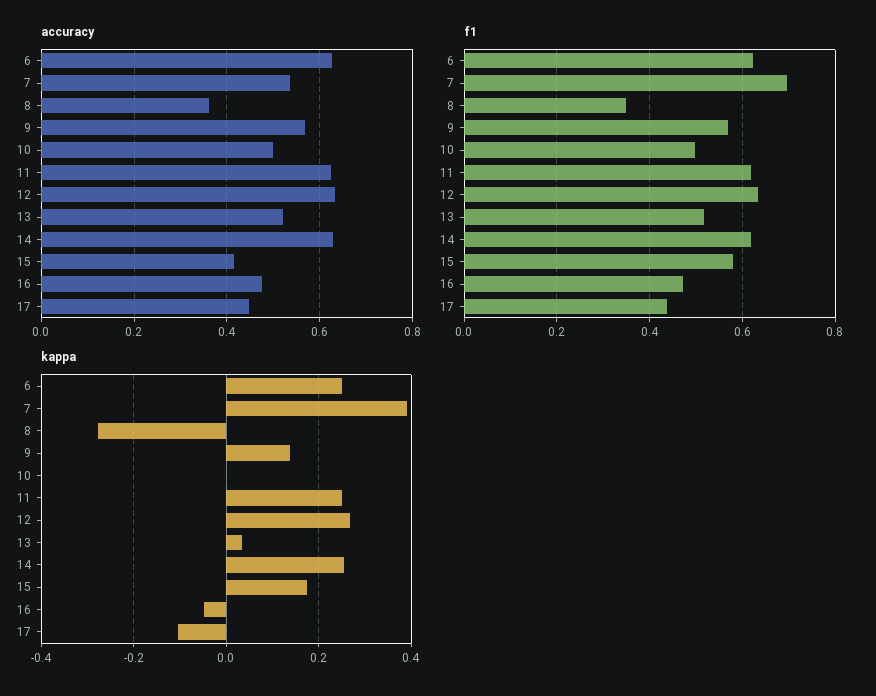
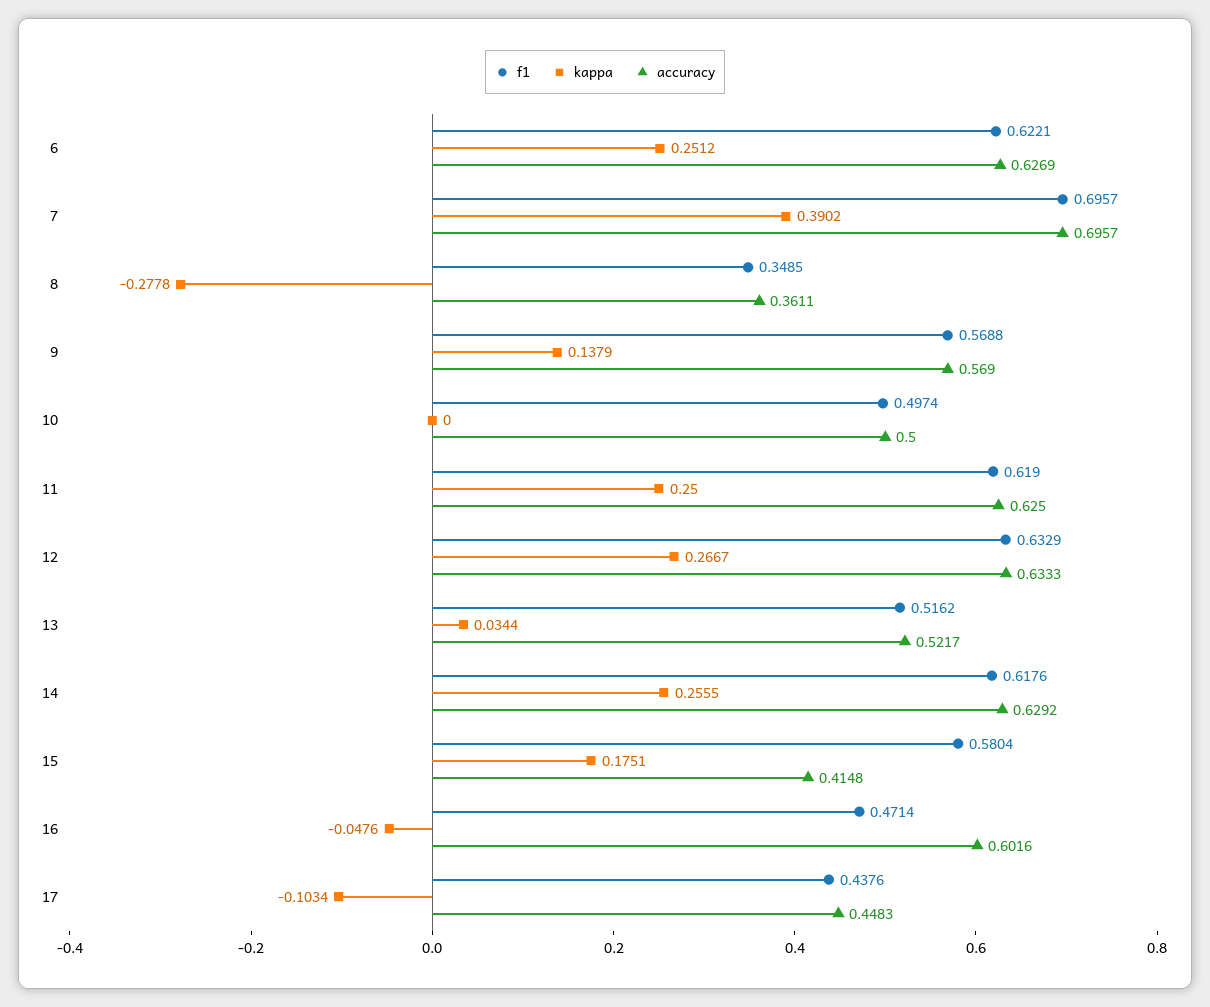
accuracy, 7: 0.54 -> 0.6957
accuracy, 16: 0.48 -> 0.6016

